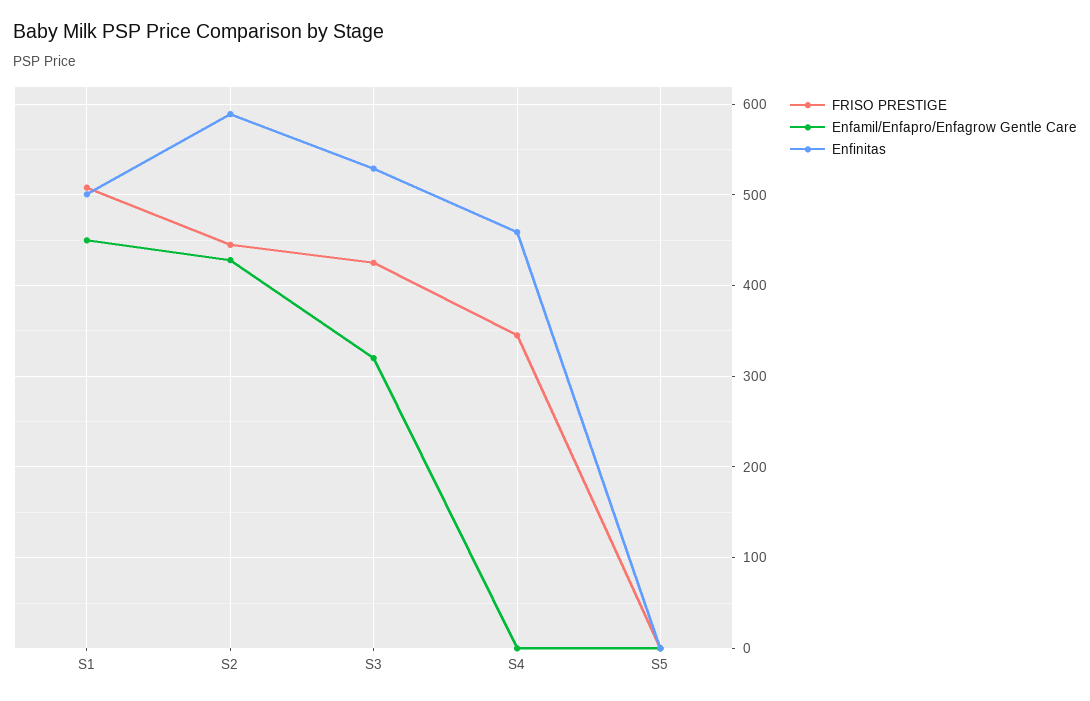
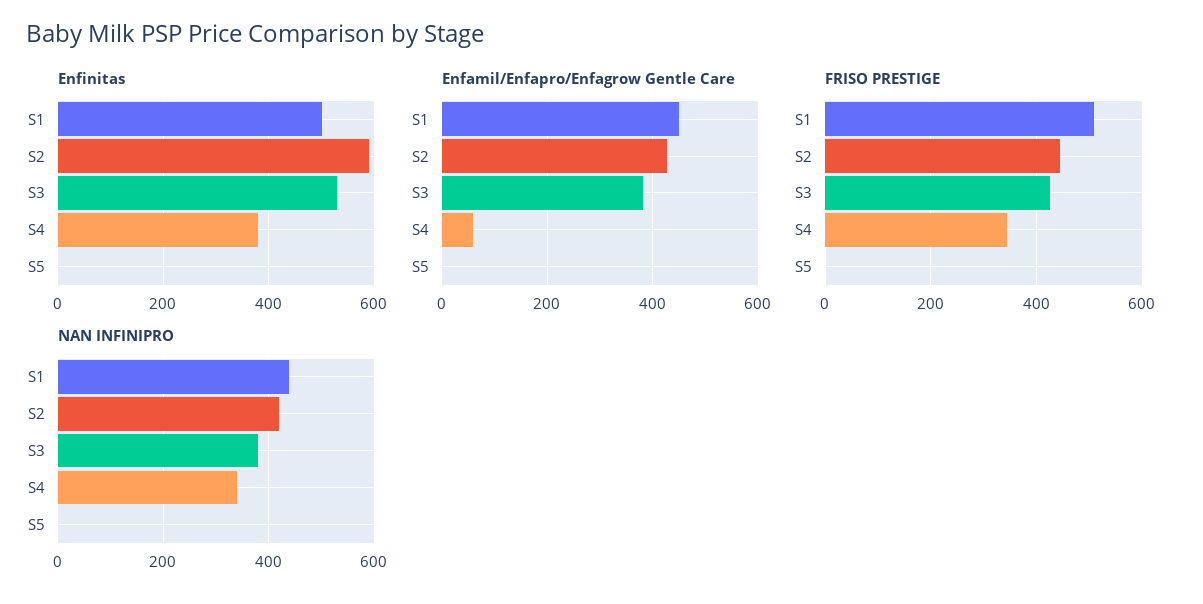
Enfamil/Enfapro/Enfagrow Gentle Care, S3: 320 -> 380
Enfamil/Enfapro/Enfagrow Gentle Care, S4: 0 -> 60
Enfinitas, S4: 460 -> 380
NAN INFINIPRO, S1: none -> 440
NAN INFINIPRO, S2: none -> 420
NAN INFINIPRO, S3: none -> 380
NAN INFINIPRO, S4: none -> 340
NAN INFINIPRO, S5: none -> 0

